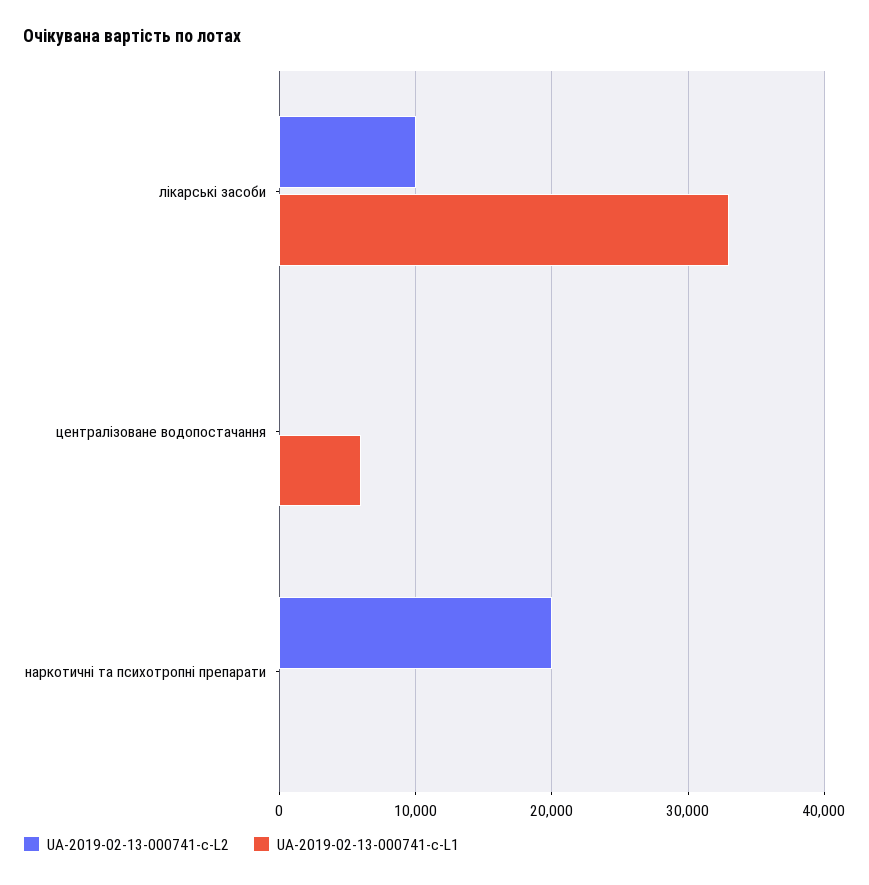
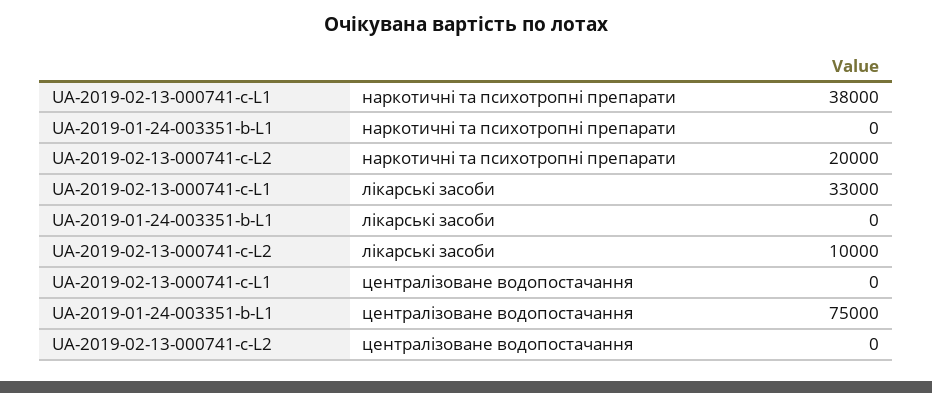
UA-2019-02-13-000741-c-L1, централізоване водопостачання: 6000 -> 0
UA-2019-02-13-000741-c-L1, наркотичні та психотропні препарати: 0 -> 38000
UA-2019-01-24-003351-b-L1, наркотичні та психотропні препарати: none -> 0
UA-2019-01-24-003351-b-L1, лікарські засоби: none -> 0
UA-2019-01-24-003351-b-L1, централізоване водопостачання: none -> 75000

